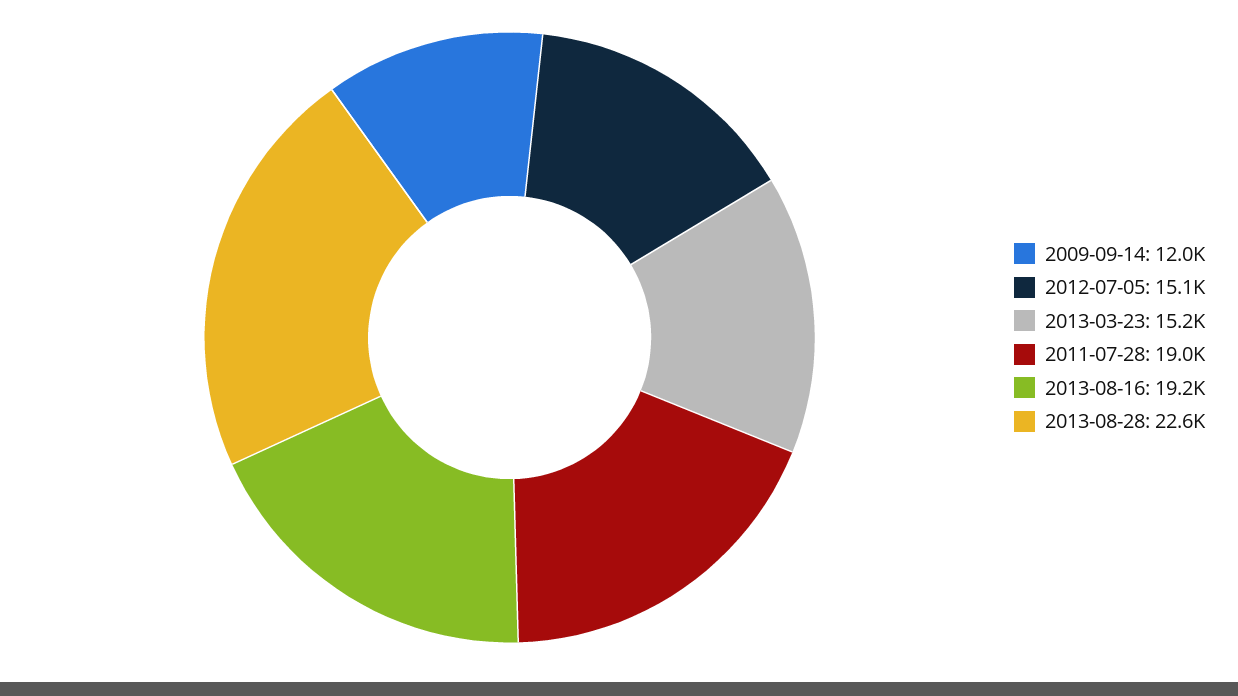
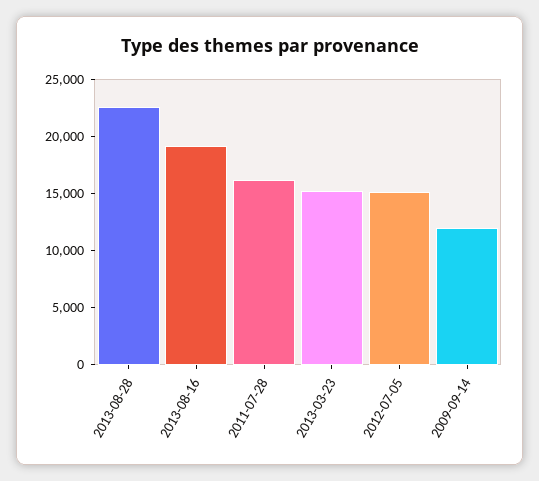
2011-07-28: 19000 -> 16000

